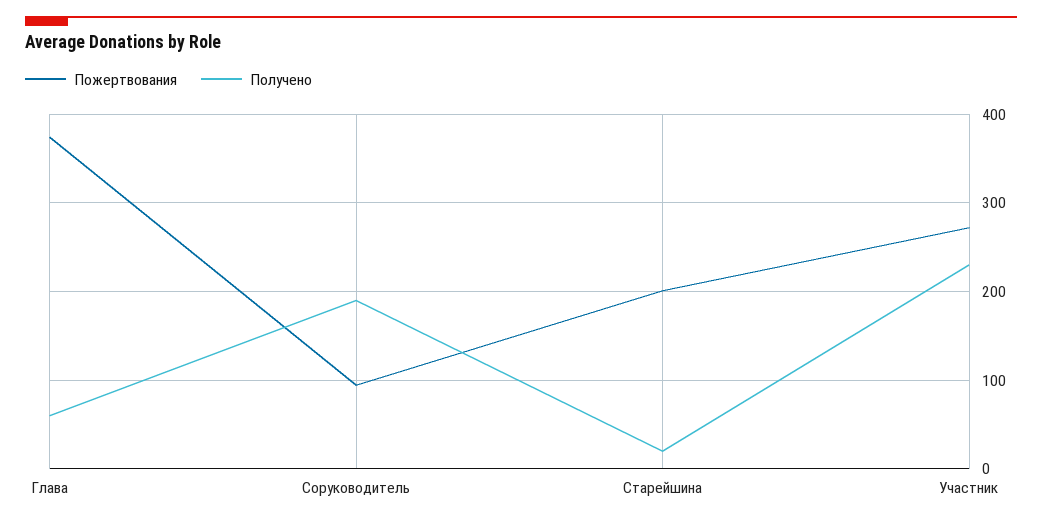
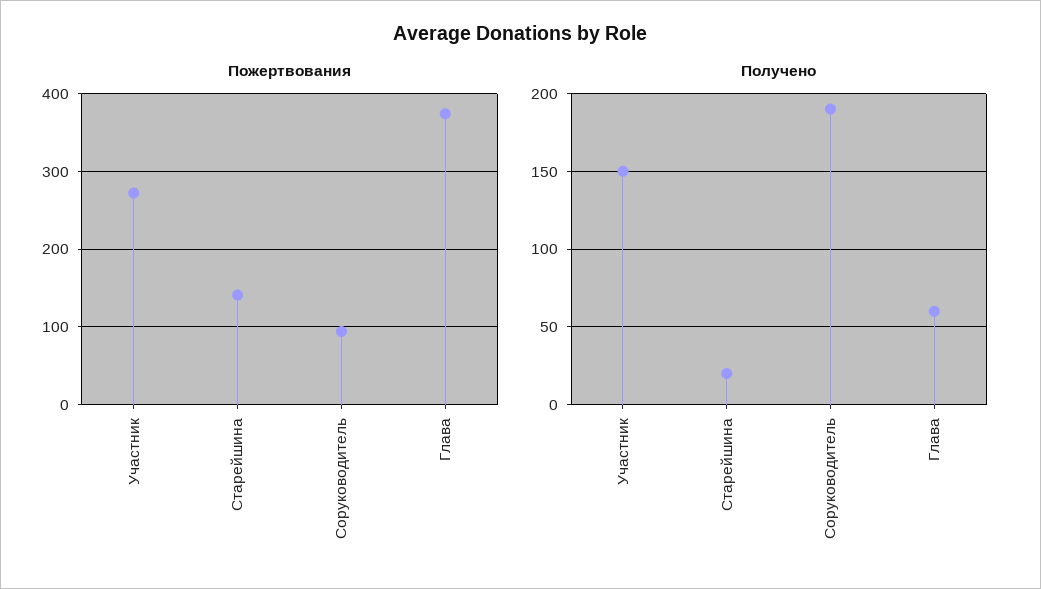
Пожертвования, Старейшина: 200 -> 140
Полученo, Участник: 230 -> 150

